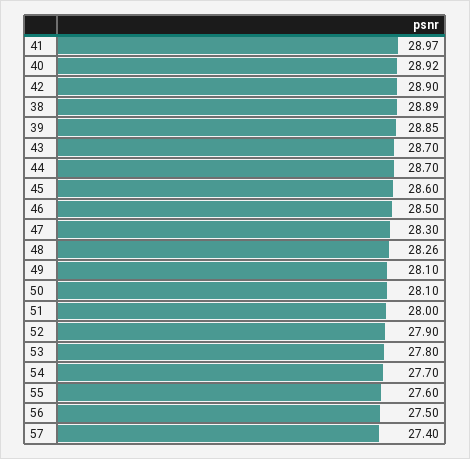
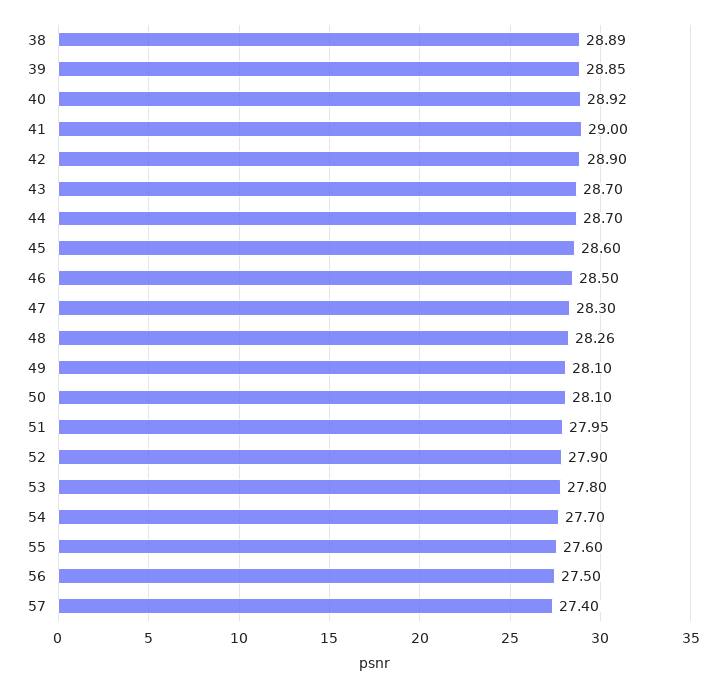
41: 28.97 -> 29
51: 28 -> 27.95

